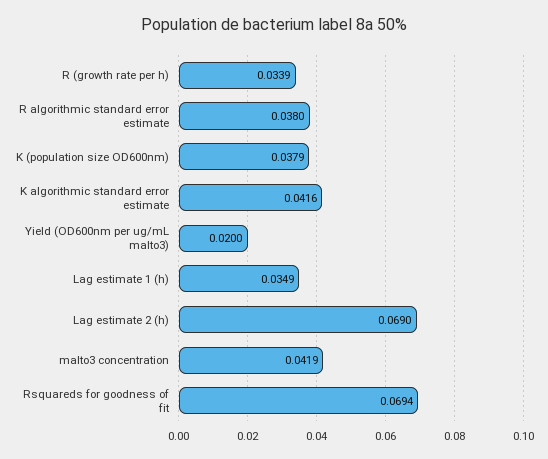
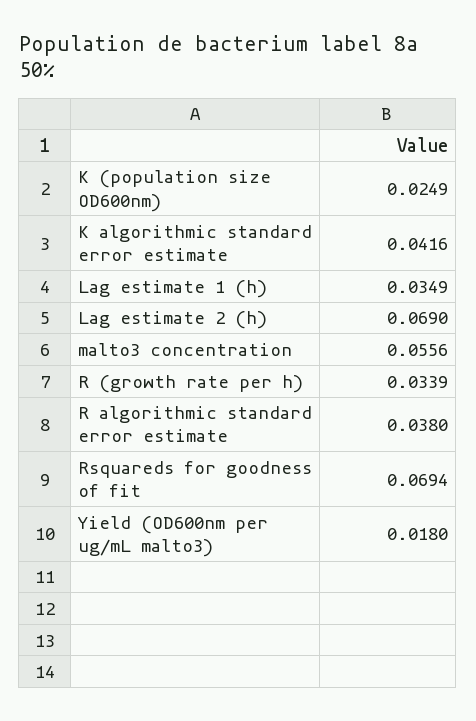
K (population size OD600nm): 0.0379 -> 0.0249
Yield (OD600nm per ug/mL malto3): 0.02 -> 0.018
malto3 concentration: 0.0419 -> 0.0556

